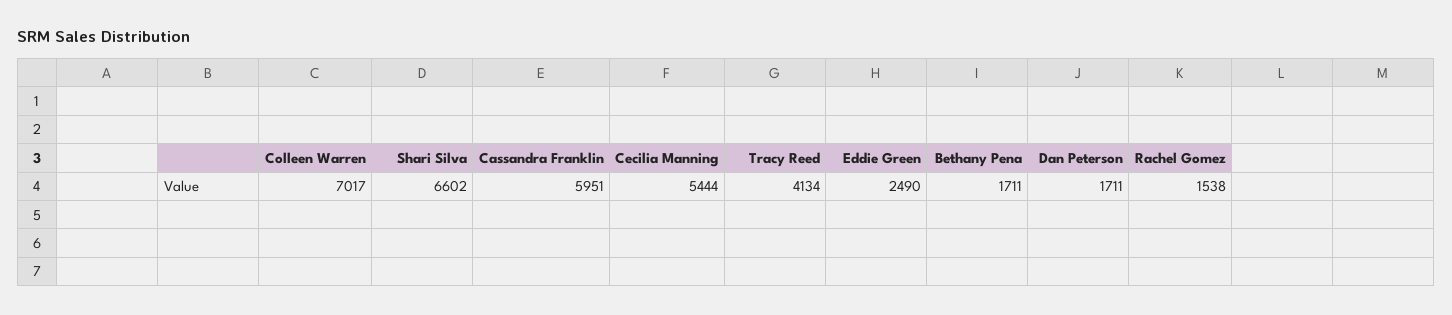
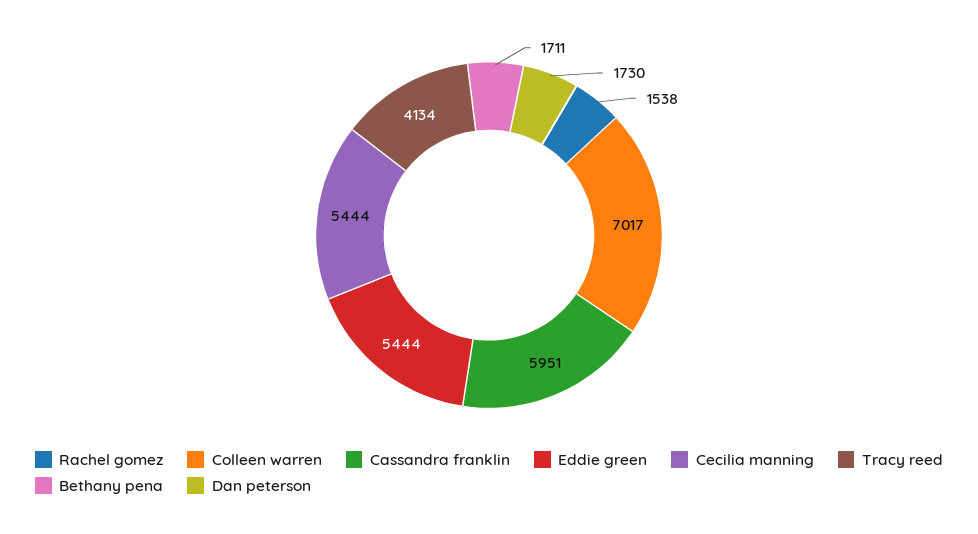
Shari Silva: 6602 -> none
Eddie Green: 2490 -> 5444
Dan Peterson: 1711 -> 1730

